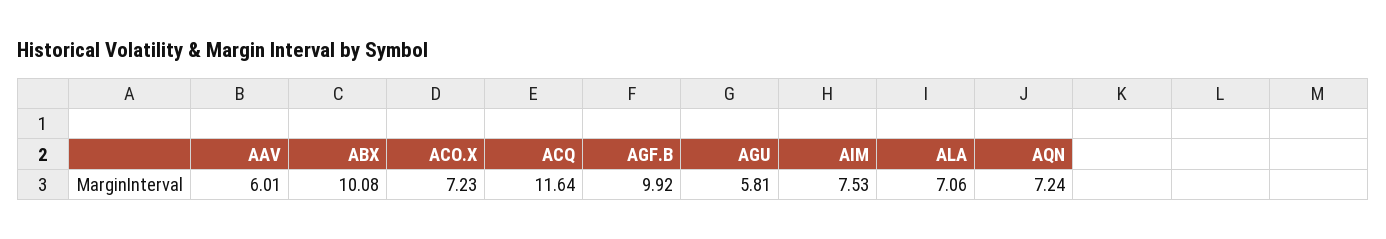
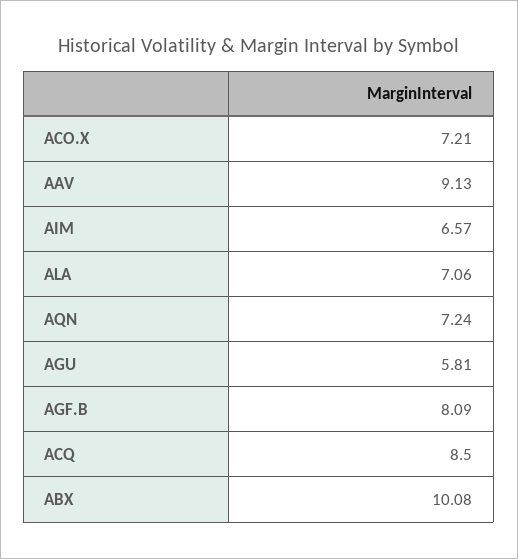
AAV: 6.01 -> 9.13
ACO.X: 7.23 -> 7.21
ACQ: 11.64 -> 8.5
AGF.B: 9.92 -> 8.09
AIM: 7.53 -> 6.57

